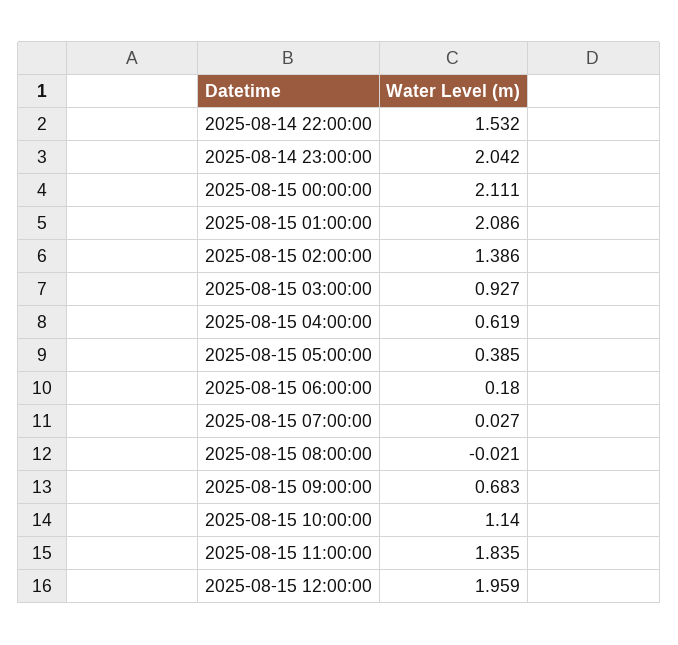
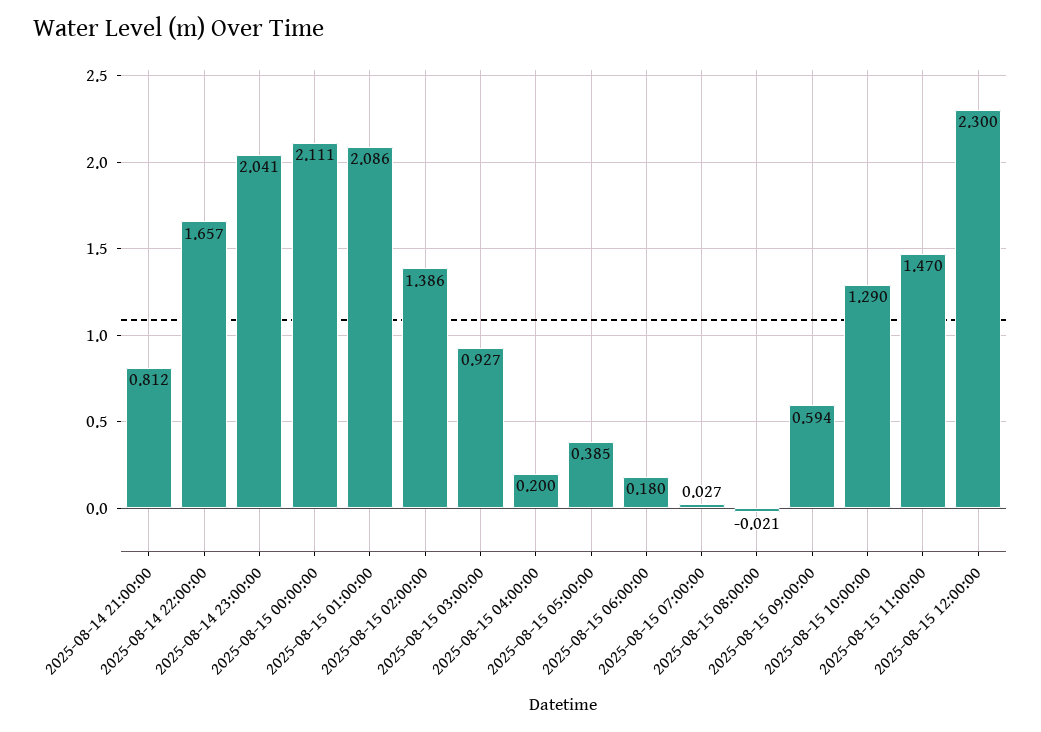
2025-08-14 22:00:00: 1.532 -> 1.657
2025-08-14 23:00:00: 2.042 -> 2.041
2025-08-15 04:00:00: 0.619 -> 0.2
2025-08-15 09:00:00: 0.683 -> 0.594
2025-08-15 10:00:00: 1.14 -> 1.29
2025-08-15 11:00:00: 1.835 -> 1.47
2025-08-15 12:00:00: 1.959 -> 2.3
2025-08-14 21:00:00: none -> 0.812

